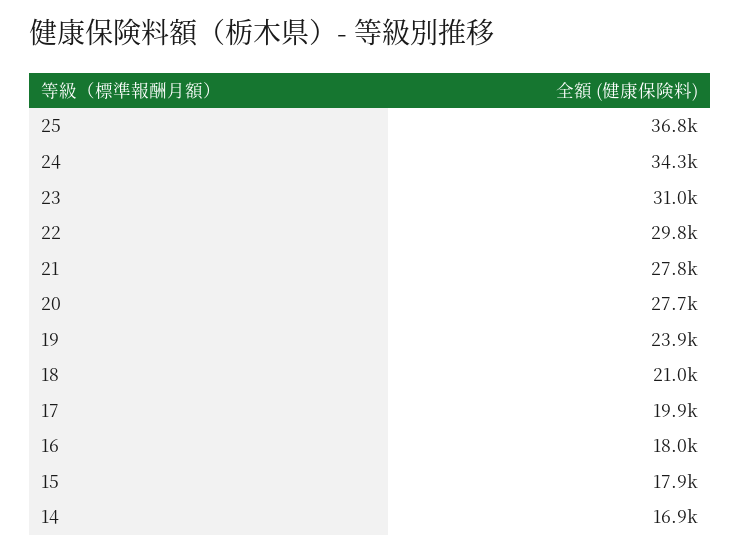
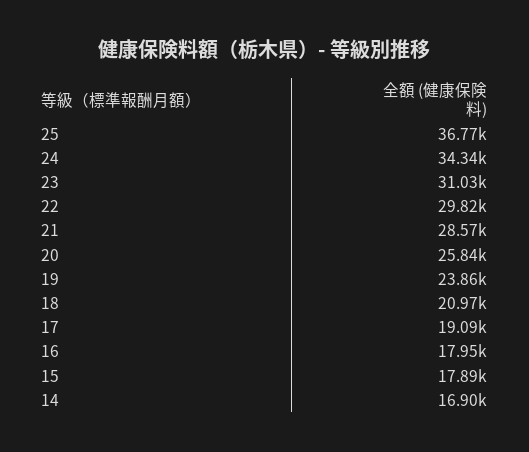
21: 27800 -> 28570
20: 27700 -> 25840
17: 19900 -> 19090

